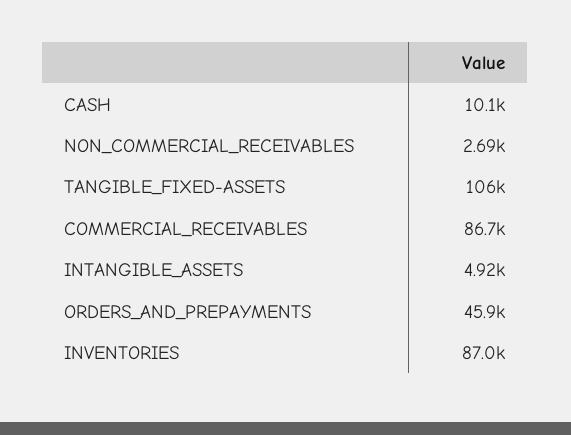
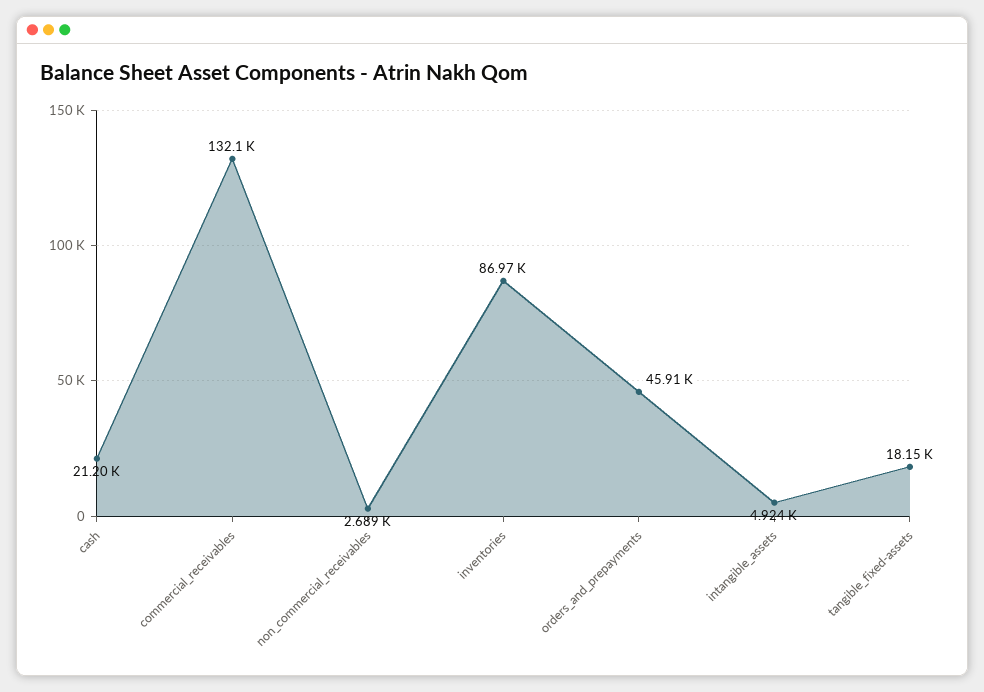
CASH: 10100 -> 21200
TANGIBLE_FIXED-ASSETS: 106000 -> 18150
COMMERCIAL_RECEIVABLES: 86700 -> 132100

